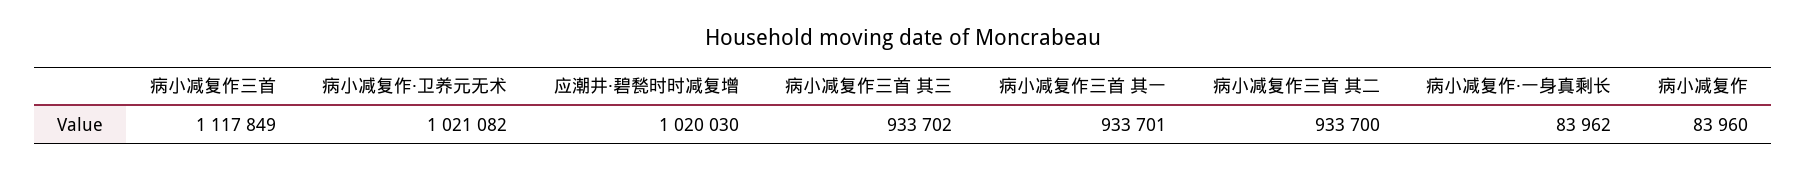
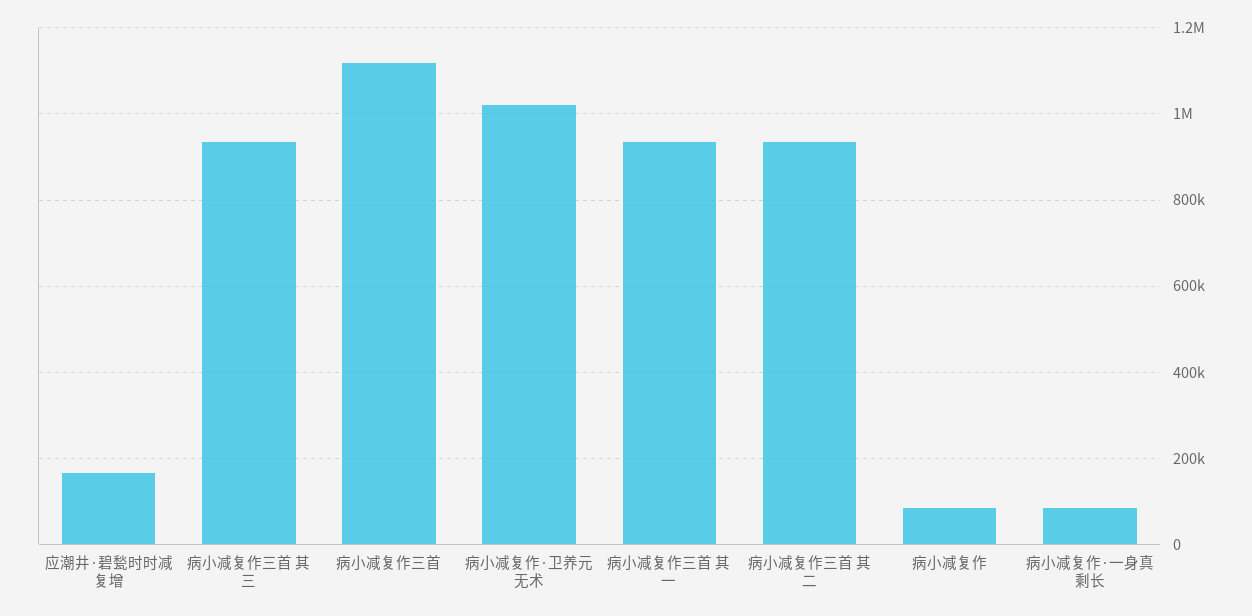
应潮井·碧甃时时减复增: 1020030 -> 160000

